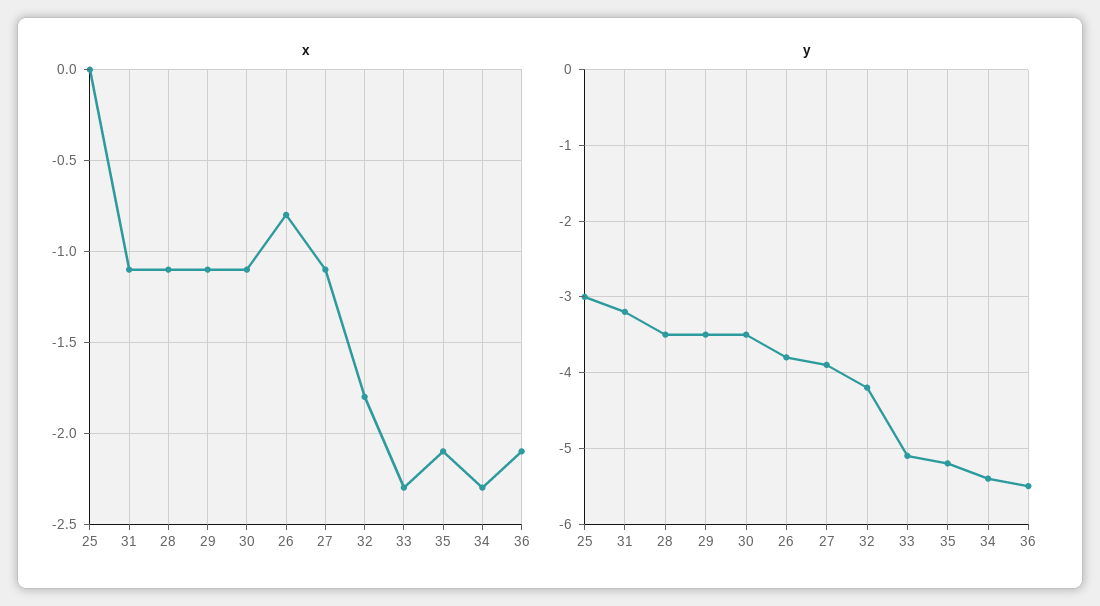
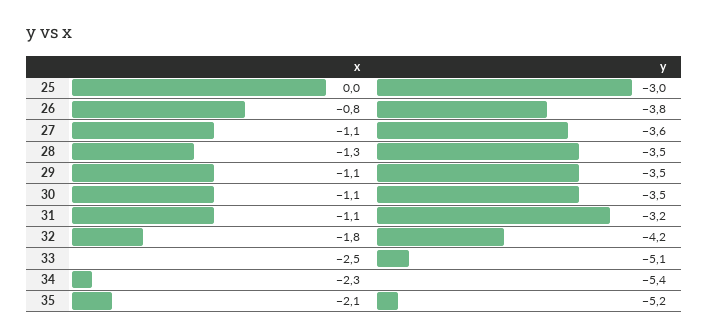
x, 28: -1.1 -> -1.3
x, 33: -2.3 -> -2.5
x, 36: -2.1 -> none
y, 27: -3.9 -> -3.6
y, 36: -5.5 -> none

